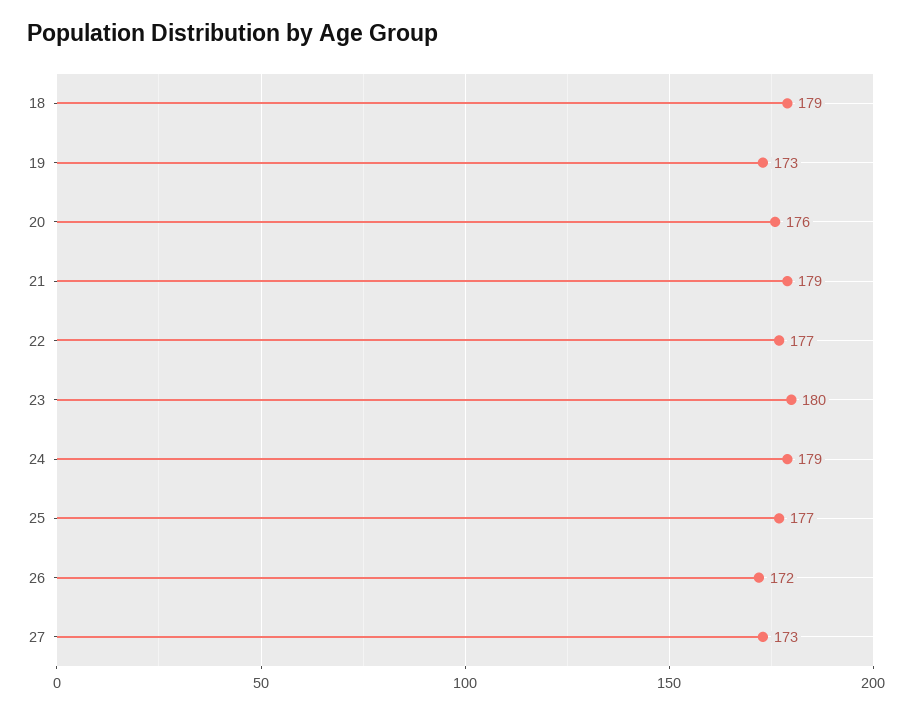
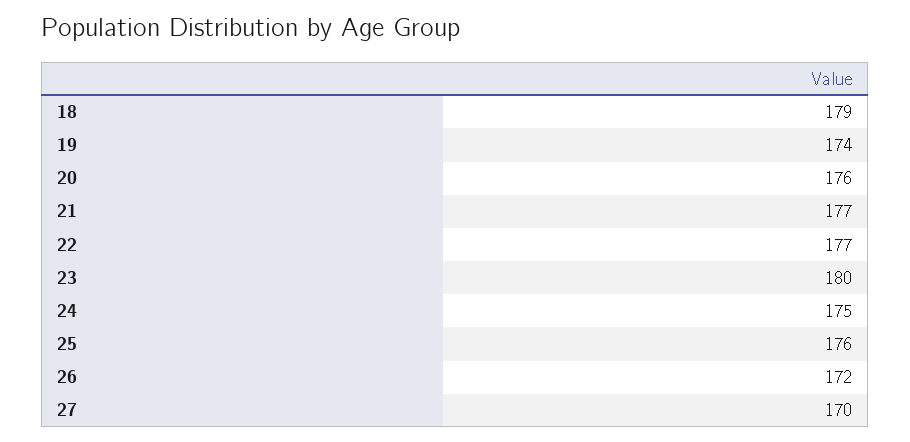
19: 173 -> 174
21: 179 -> 177
24: 179 -> 175
25: 177 -> 176
27: 173 -> 170

